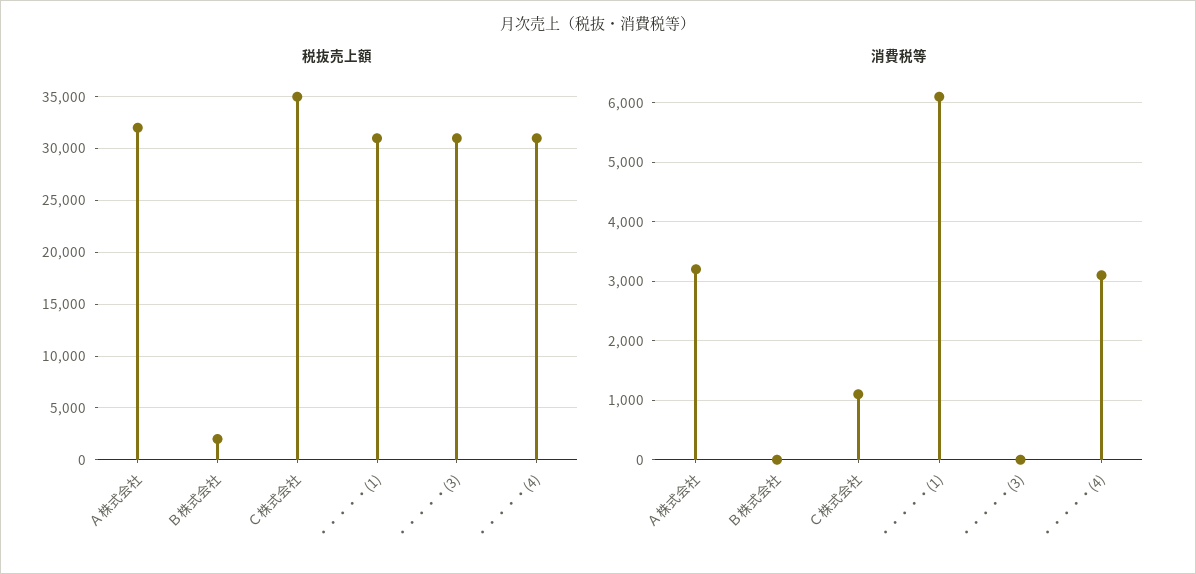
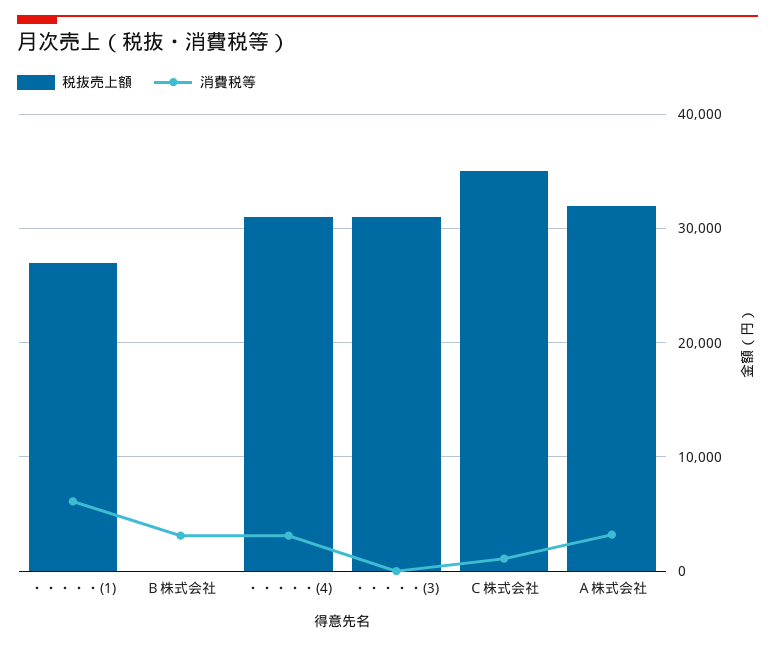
税抜売上額, Ｂ株式会社: 2000 -> 0
税抜売上額, ・・・・・(1): 31000 -> 27000
消費税等, Ｂ株式会社: 0 -> 3000

